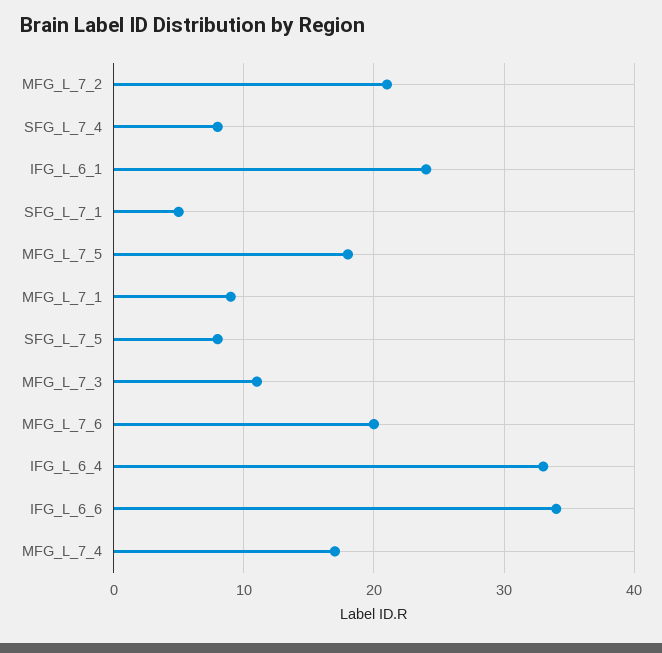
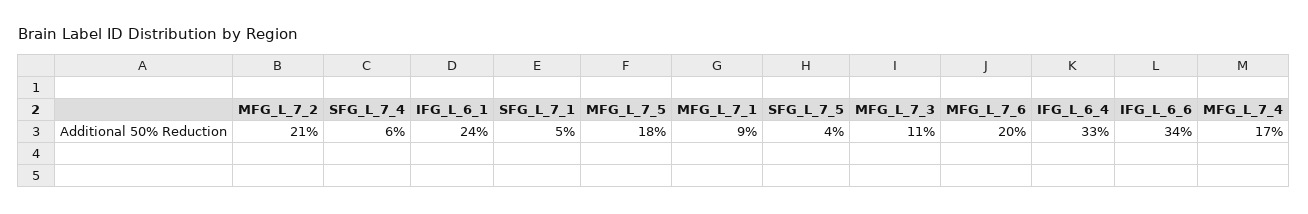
SFG_L_7_4: 8 -> 6
SFG_L_7_5: 8 -> 4

